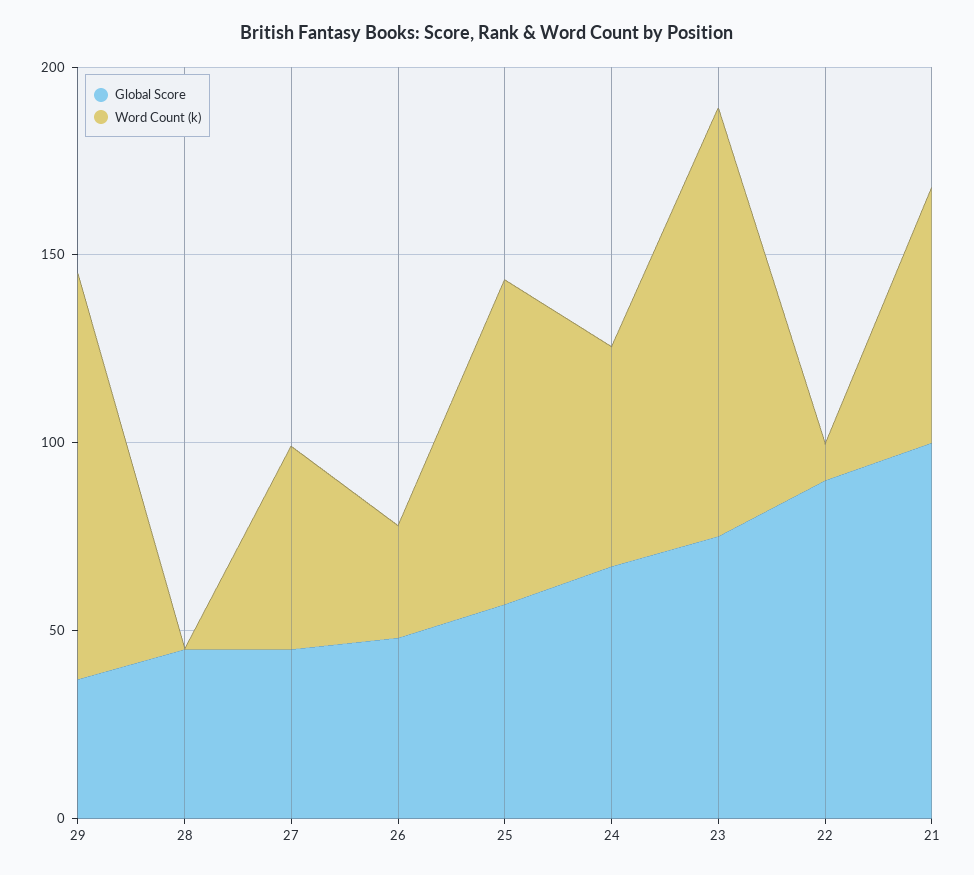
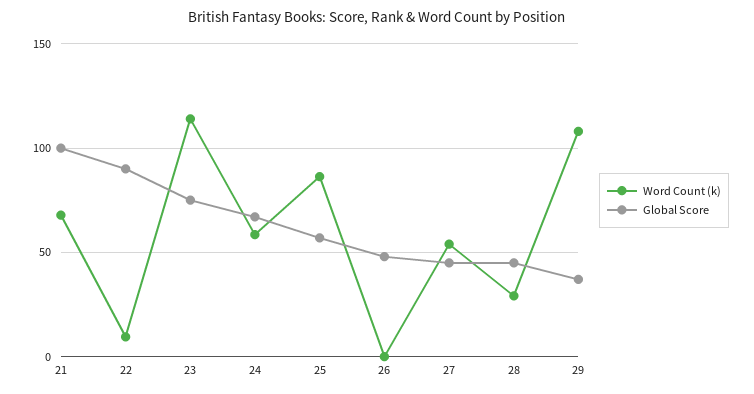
Word Count (k), 28: 0 -> 30
Word Count (k), 26: 30 -> 0

